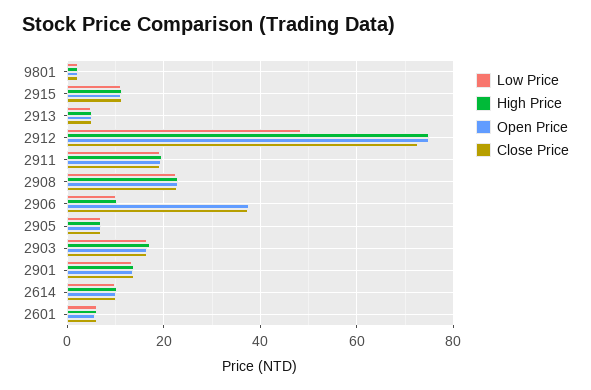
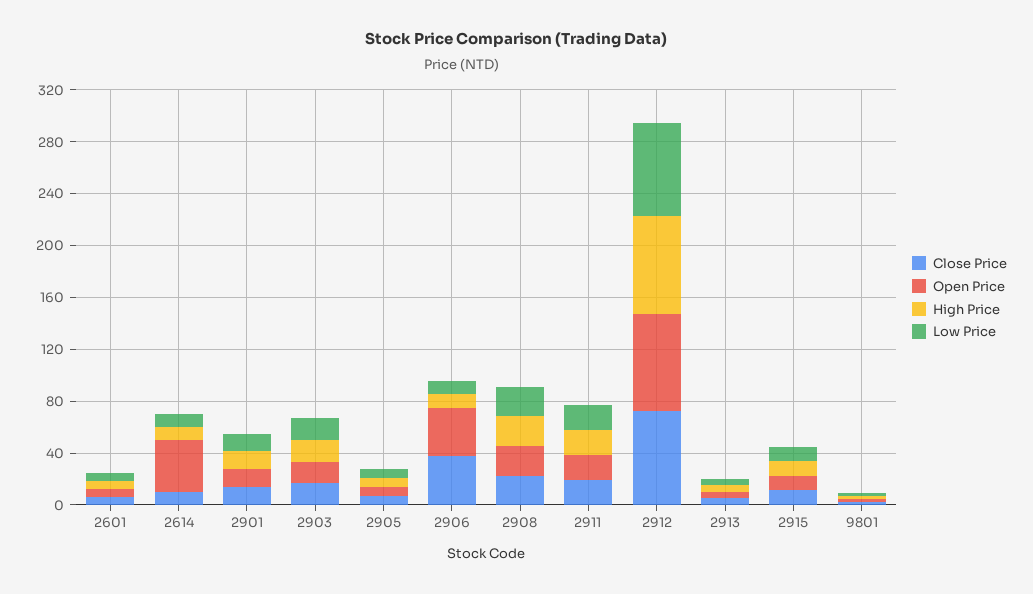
Low Price, 2912: 48 -> 70
Open Price, 2614: 10 -> 40

